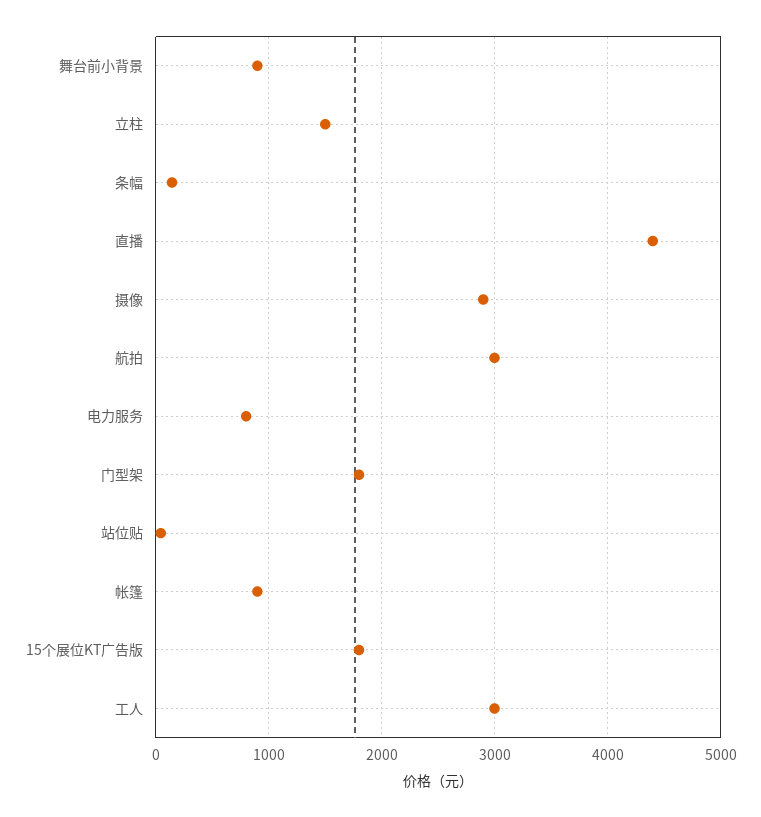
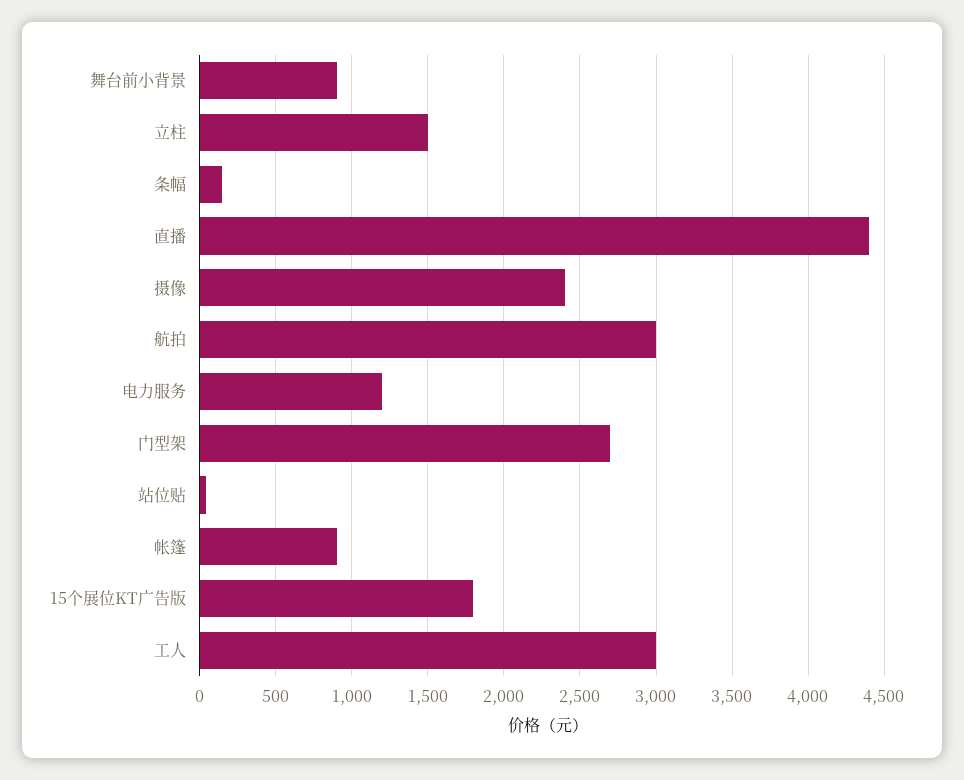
摄像: 2900 -> 2400
电力服务: 800 -> 1200
门型架: 1800 -> 2700

